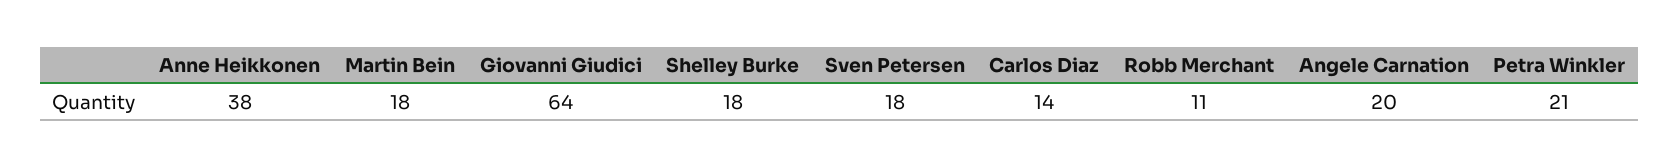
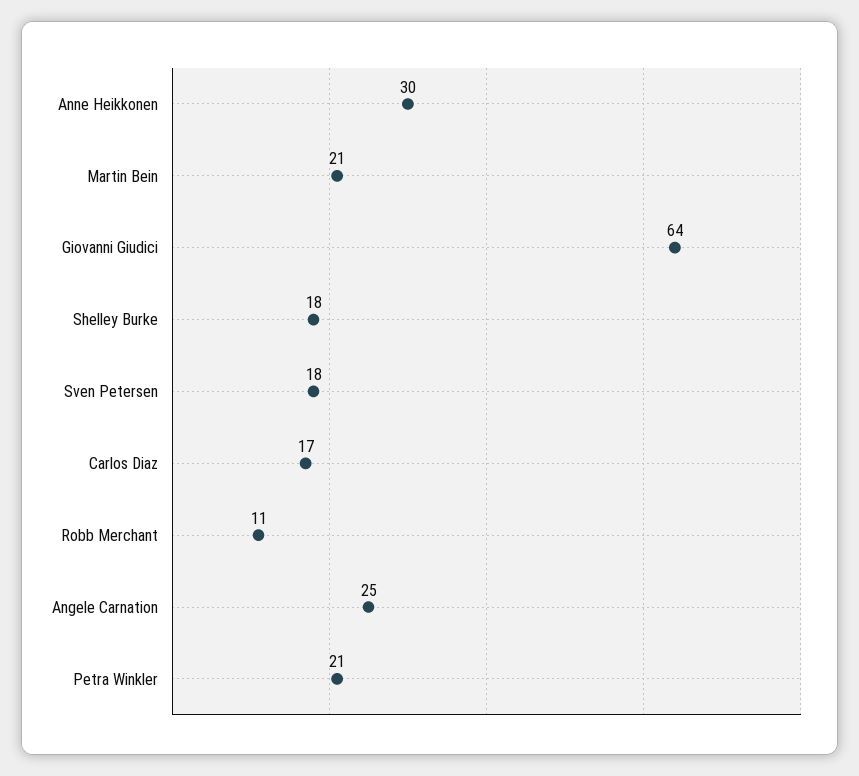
Anne Heikkonen: 38 -> 30
Martin Bein: 18 -> 21
Carlos Diaz: 14 -> 17
Angele Carnation: 20 -> 25

